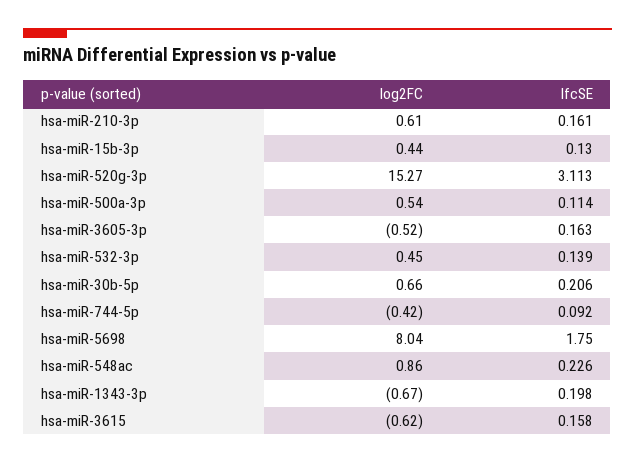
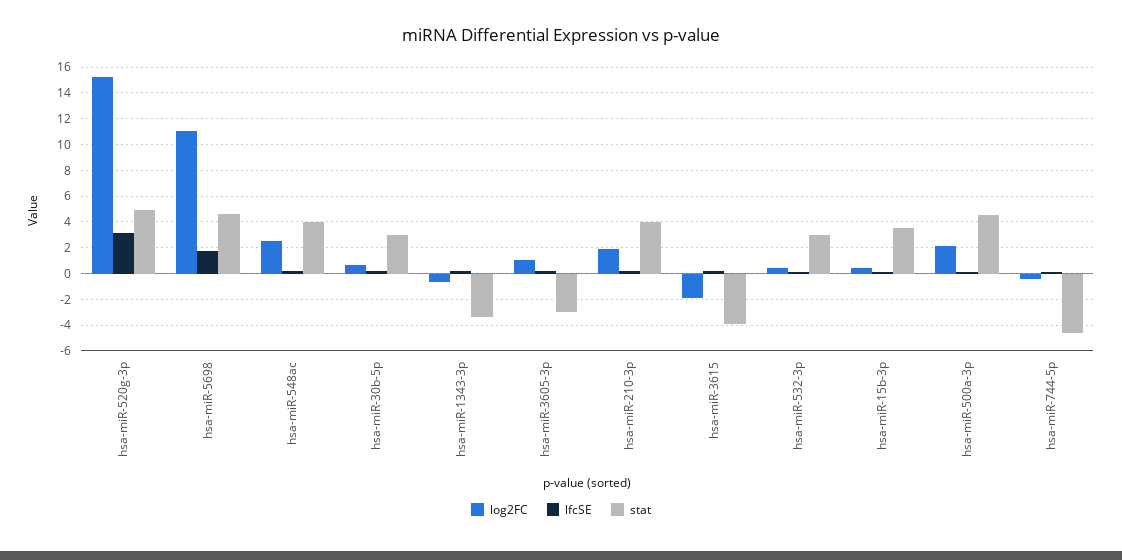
log2FC, hsa-miR-210-3p: 0.61 -> 2
log2FC, hsa-miR-500a-3p: 0.54 -> 2
log2FC, hsa-miR-3605-3p: -0.52 -> 1
log2FC, hsa-miR-5698: 8.04 -> 11
log2FC, hsa-miR-548ac: 0.86 -> 2.5
log2FC, hsa-miR-3615: -0.62 -> -2
stat, hsa-miR-520g-3p: none -> 5
stat, hsa-miR-5698: none -> 4.5
stat, hsa-miR-548ac: none -> 4
stat, hsa-miR-30b-5p: none -> 3
stat, hsa-miR-1343-3p: none -> -3.5
stat, hsa-miR-3605-3p: none -> -3
stat, hsa-miR-210-3p: none -> 4
stat, hsa-miR-3615: none -> -4
stat, hsa-miR-532-3p: none -> 3
stat, hsa-miR-15b-3p: none -> 3.5
stat, hsa-miR-500a-3p: none -> 4.5
stat, hsa-miR-744-5p: none -> -4.5

